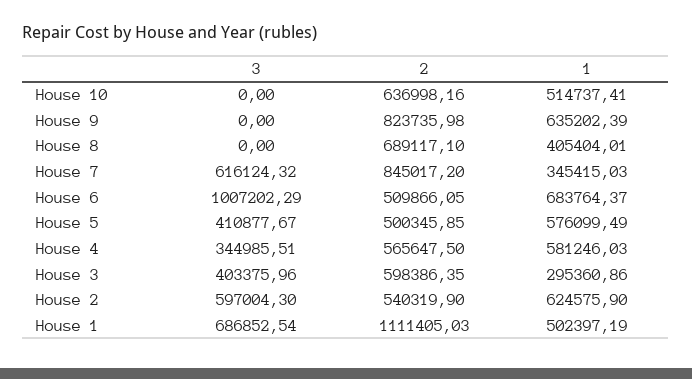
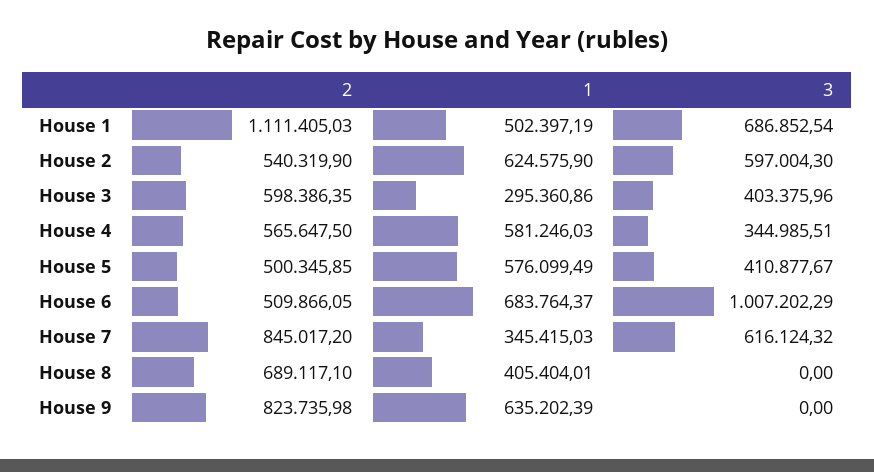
3, House 10: 0 -> none
2, House 10: 636998.16 -> none
1, House 10: 514737.41 -> none

